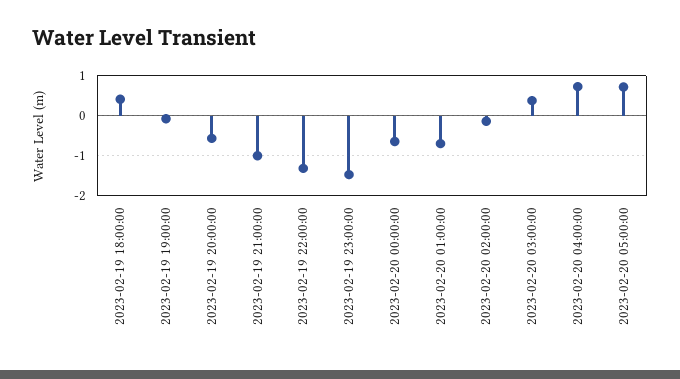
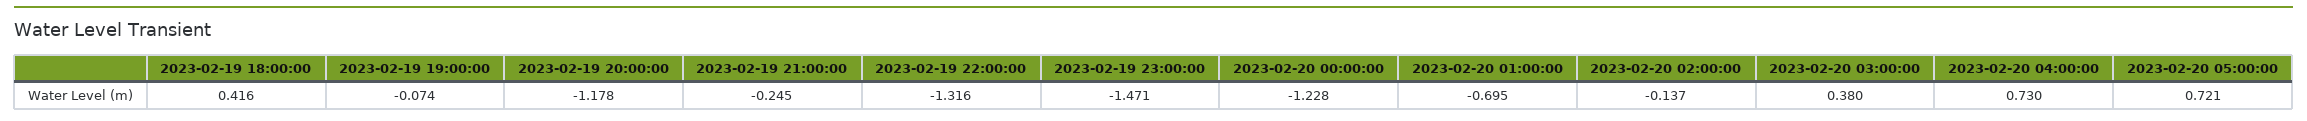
2023-02-19 20:00:00: -0.6 -> -1.178
2023-02-19 21:00:00: -1 -> -0.245
2023-02-20 00:00:00: -0.6 -> -1.228

